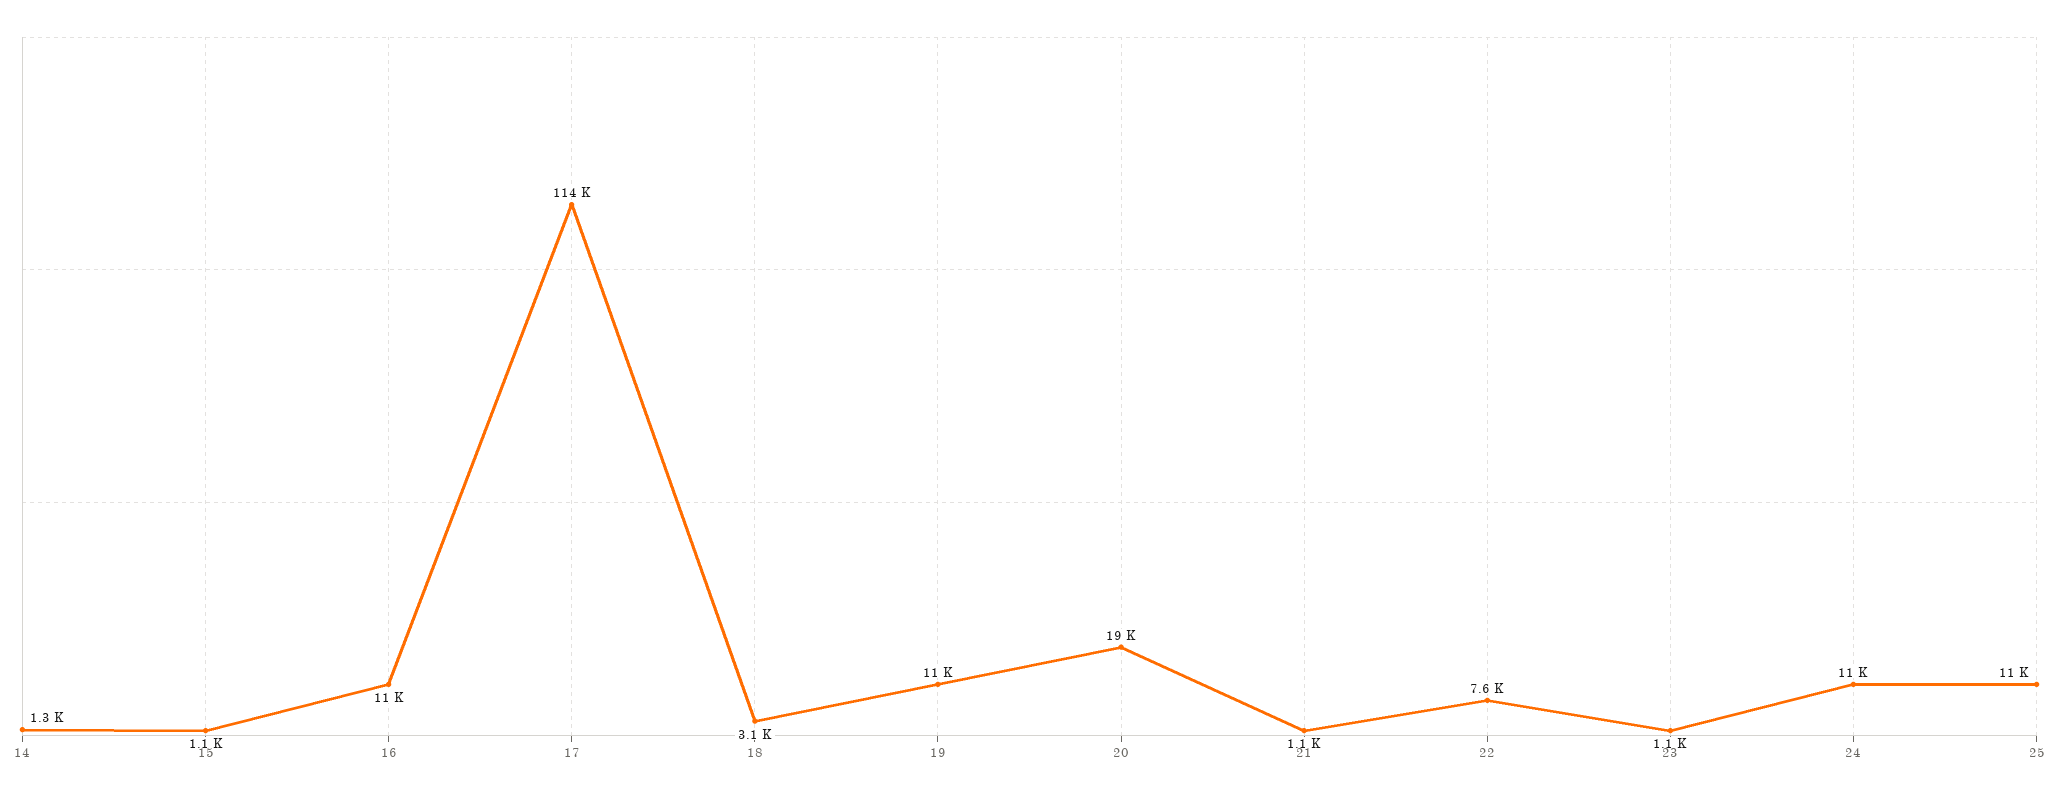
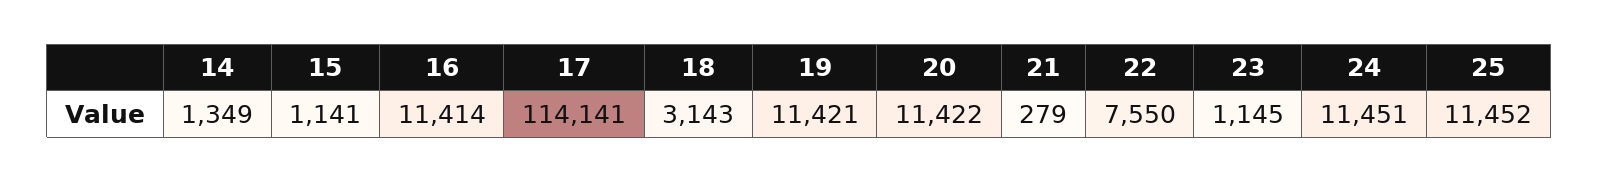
20: 19000 -> 11422
21: 1100 -> 279

